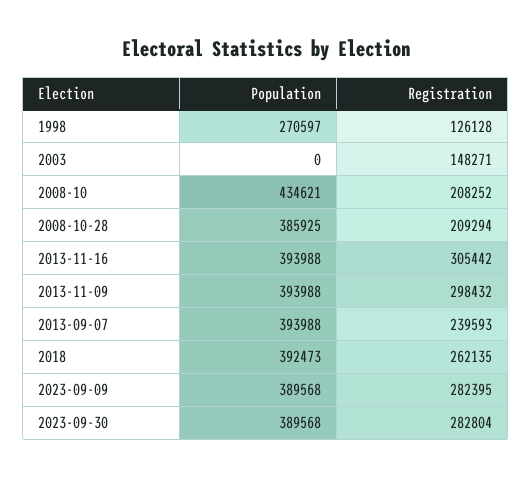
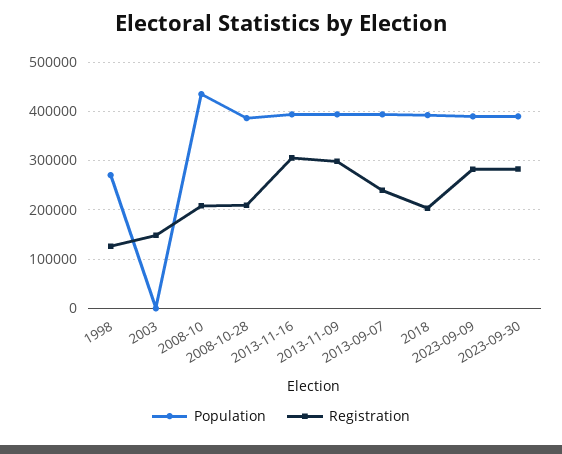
Registration, 2018: 262135 -> 200000

